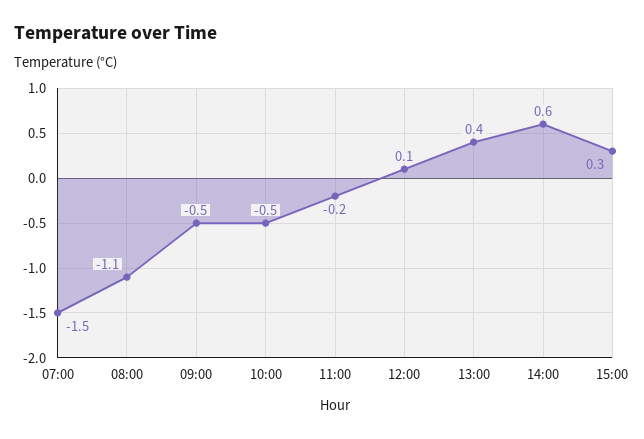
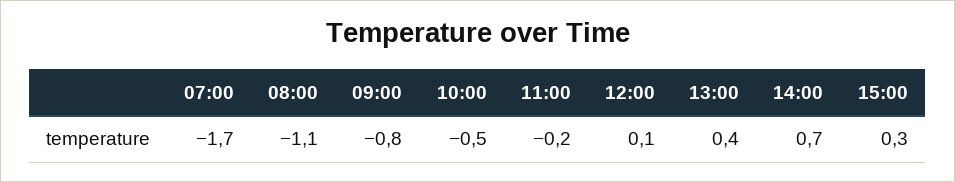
07:00: -1.5 -> -1.7
09:00: -0.5 -> -0.8
14:00: 0.6 -> 0.7

